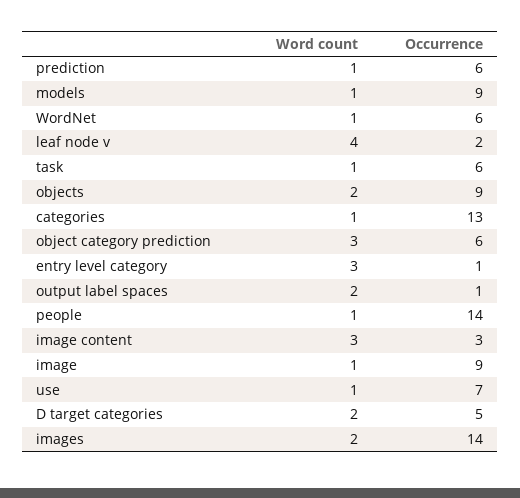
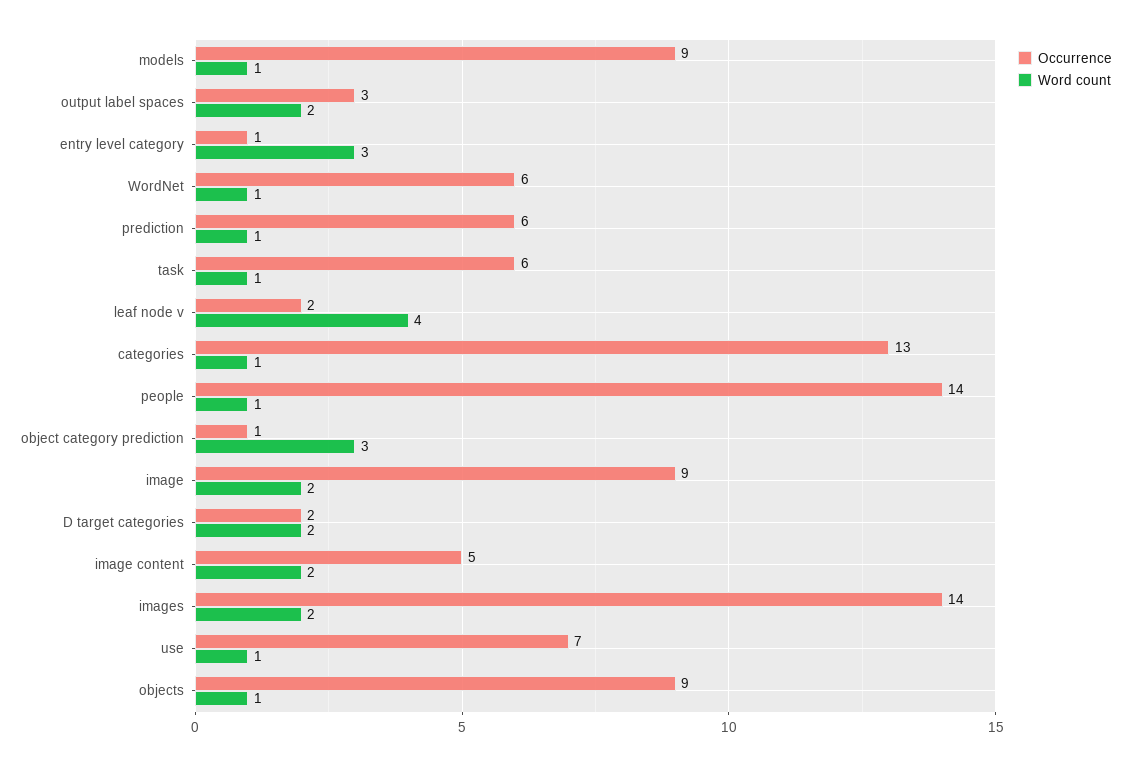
Word count, objects: 2 -> 1
Occurrence, object category prediction: 6 -> 1
Occurrence, output label spaces: 1 -> 3
Word count, image content: 3 -> 2
Occurrence, image content: 3 -> 5
Word count, image: 1 -> 2
Occurrence, D target categories: 5 -> 2

